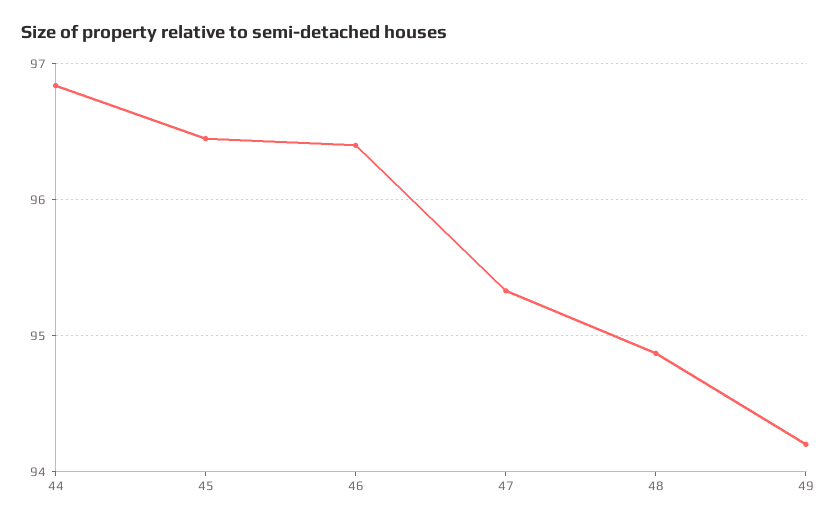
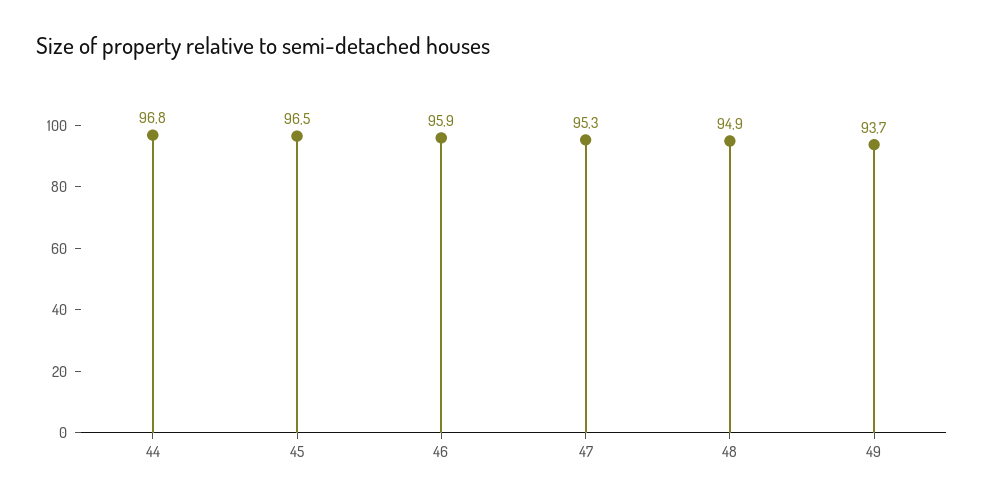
46: 96.4 -> 95.9
49: 94.2 -> 93.7

